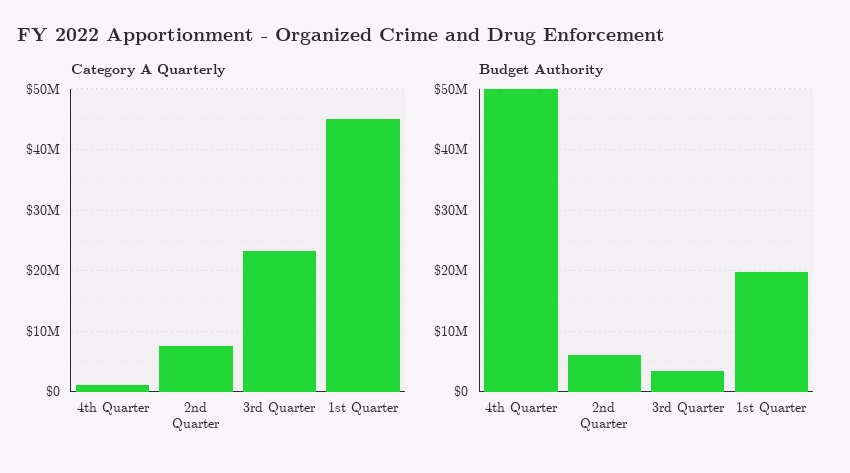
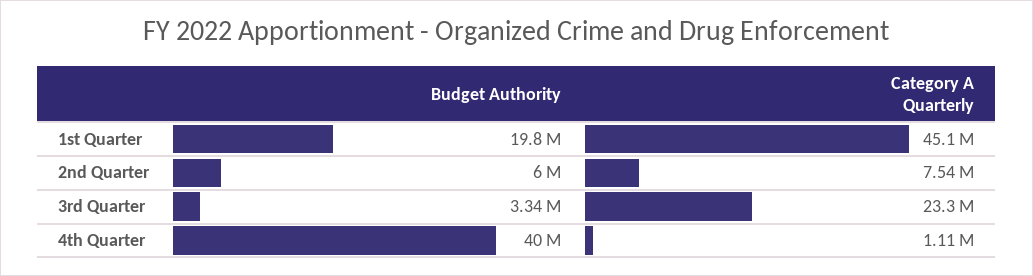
Budget Authority, 4th Quarter: 50000000 -> 40000000

